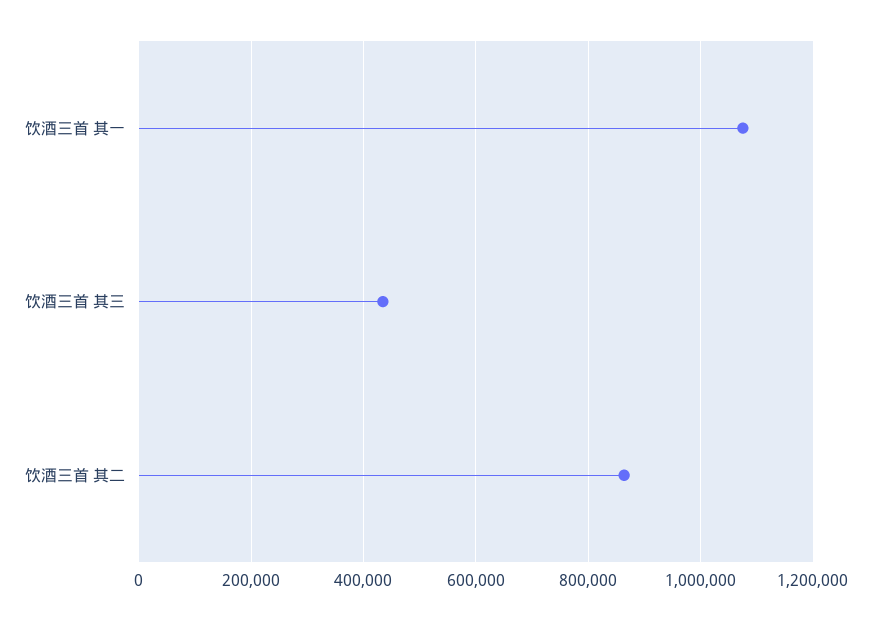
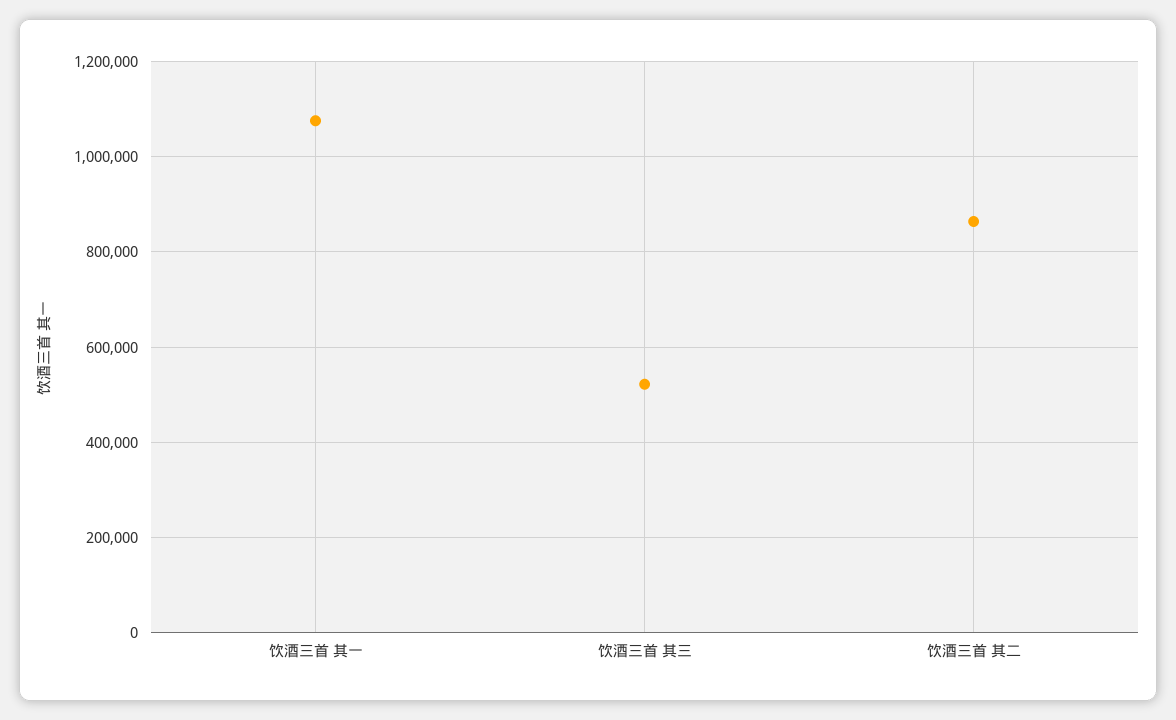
饮酒三首 其三: 440000 -> 520000

